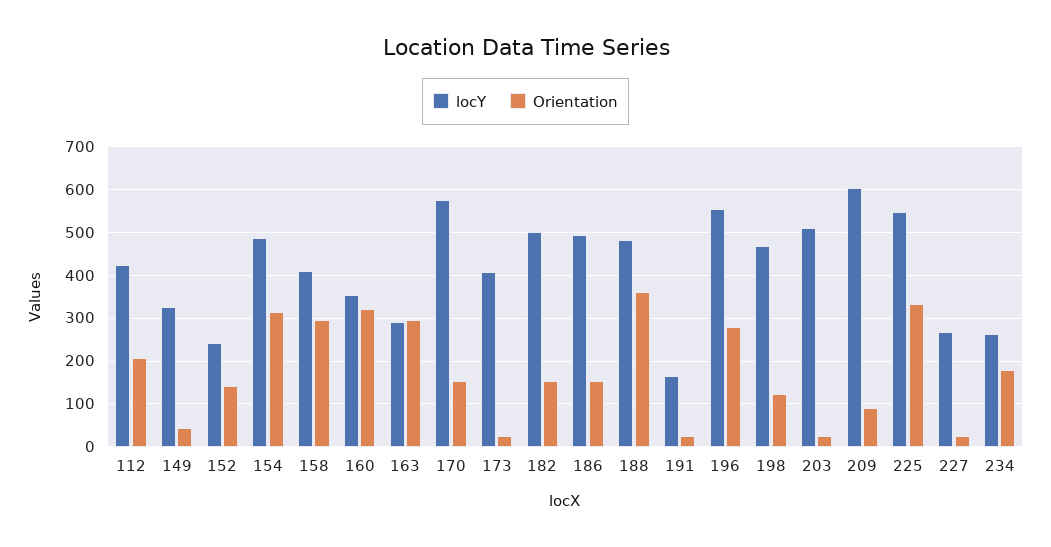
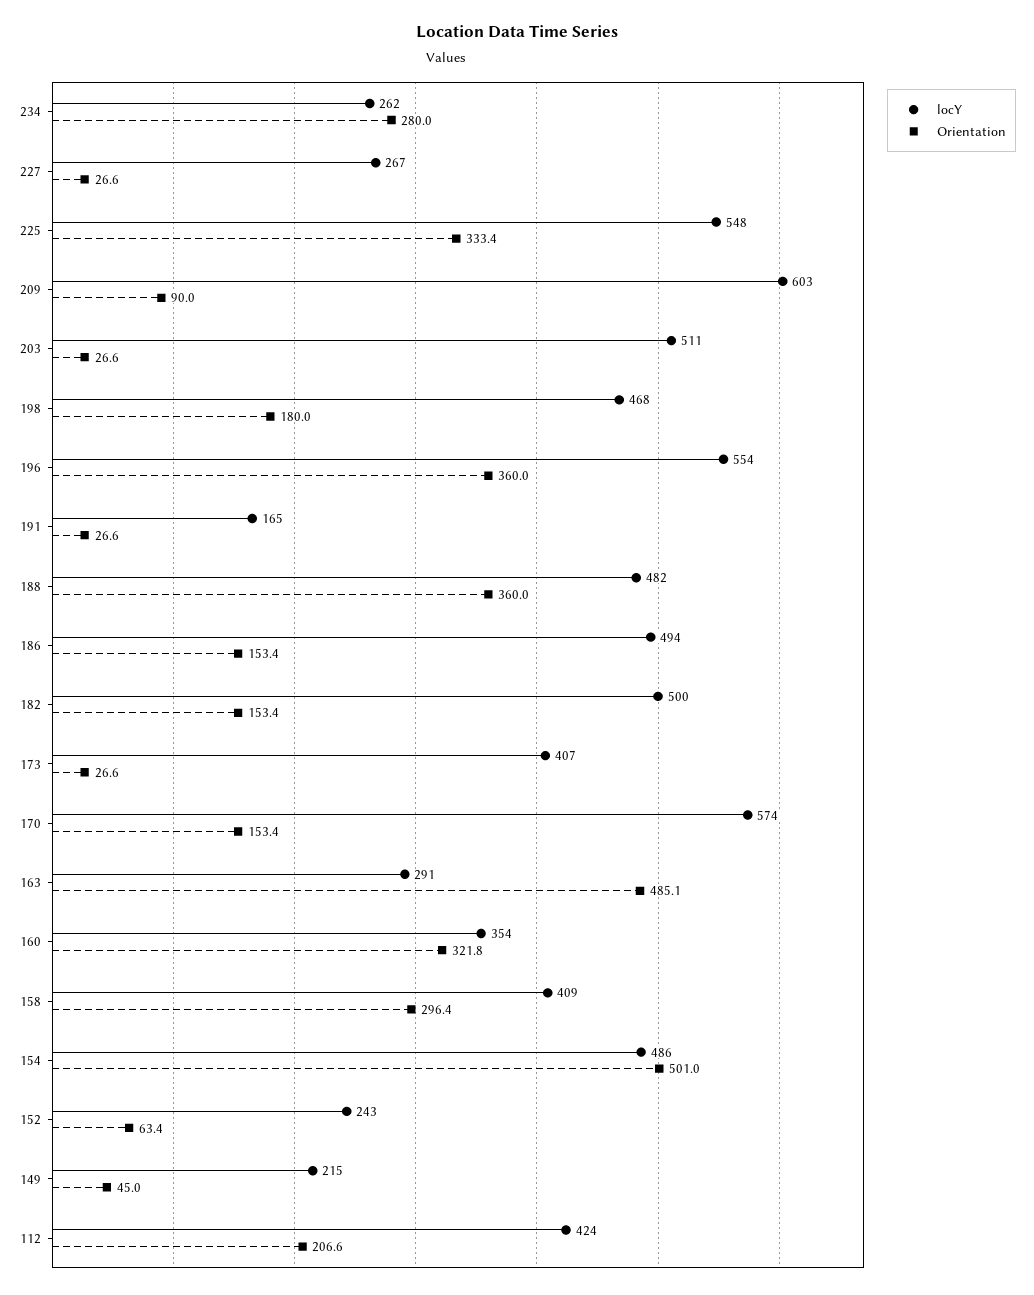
locY, 149: 320 -> 215
Orientation, 152: 140 -> 63.4
Orientation, 154: 320 -> 501
Orientation, 163: 300 -> 485.1
Orientation, 196: 280 -> 360
Orientation, 198: 120 -> 180
Orientation, 234: 180 -> 280

